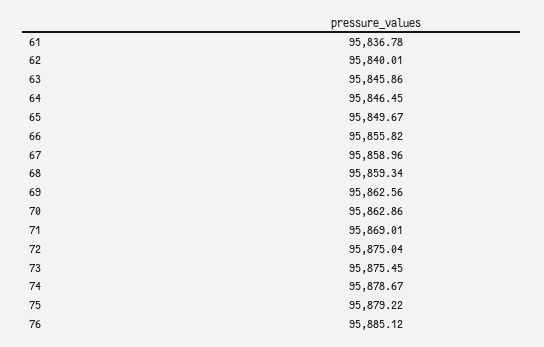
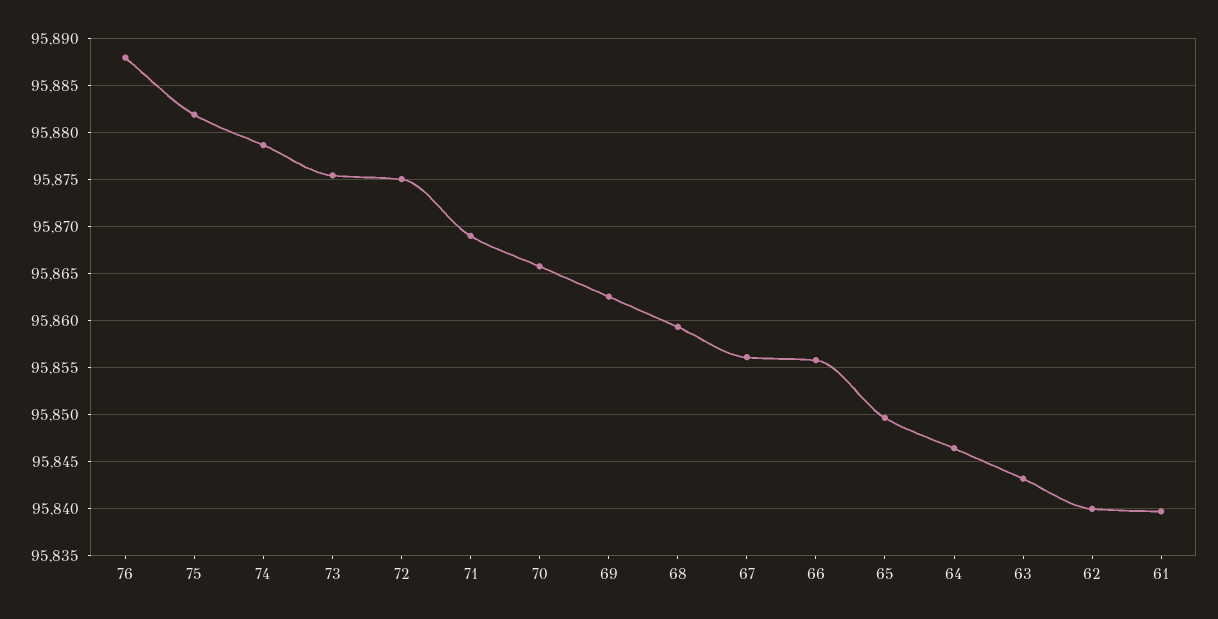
61: 95836.78 -> 95840
63: 95845.86 -> 95843
67: 95858.96 -> 95856
70: 95862.86 -> 95866
75: 95879.22 -> 95882
76: 95885.12 -> 95888

